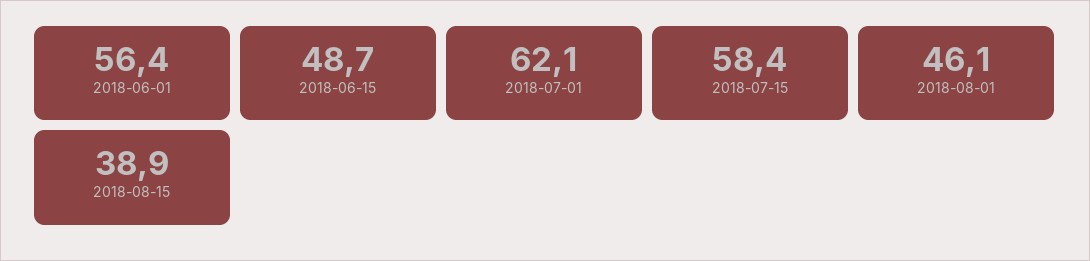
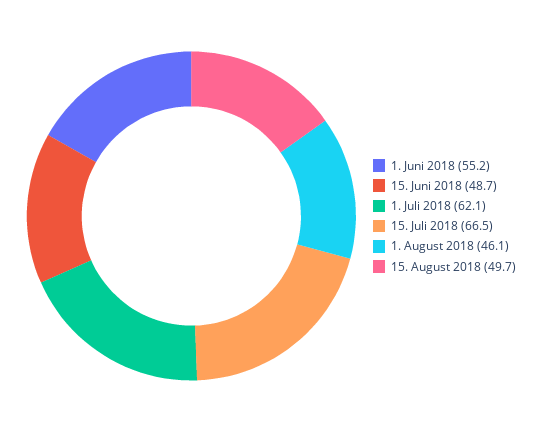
2018-06-01: 56.4 -> 55.2
2018-07-15: 58.4 -> 66.5
2018-08-15: 38.9 -> 49.7

